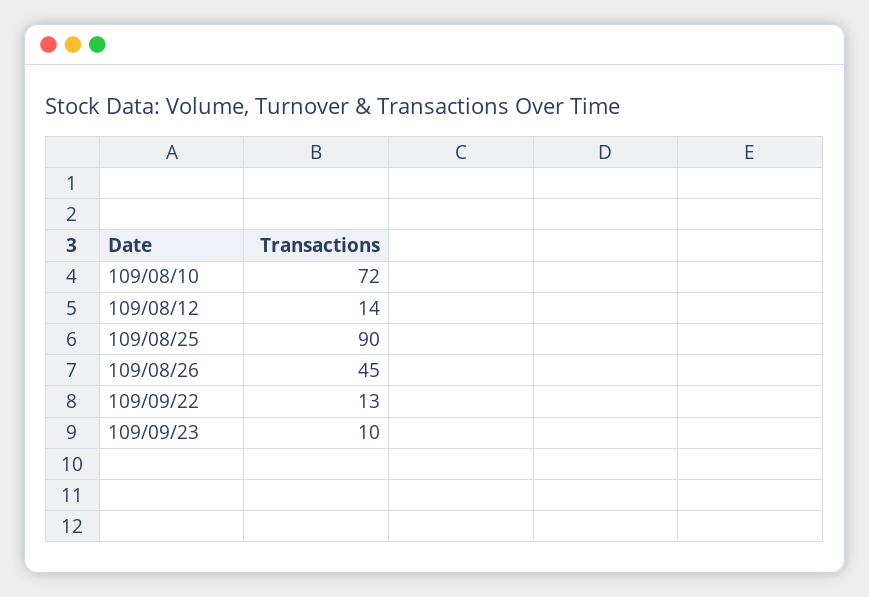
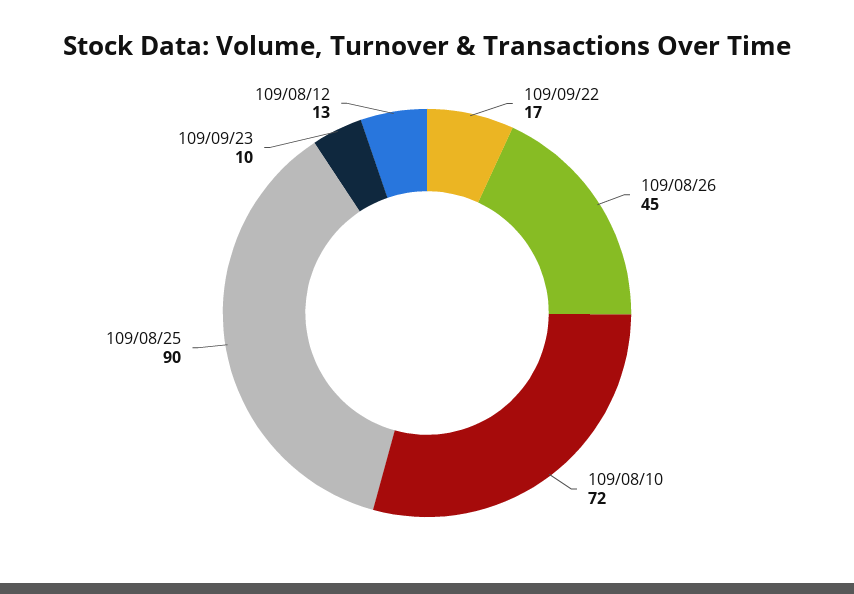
109/08/12: 14 -> 13
109/09/22: 13 -> 17

